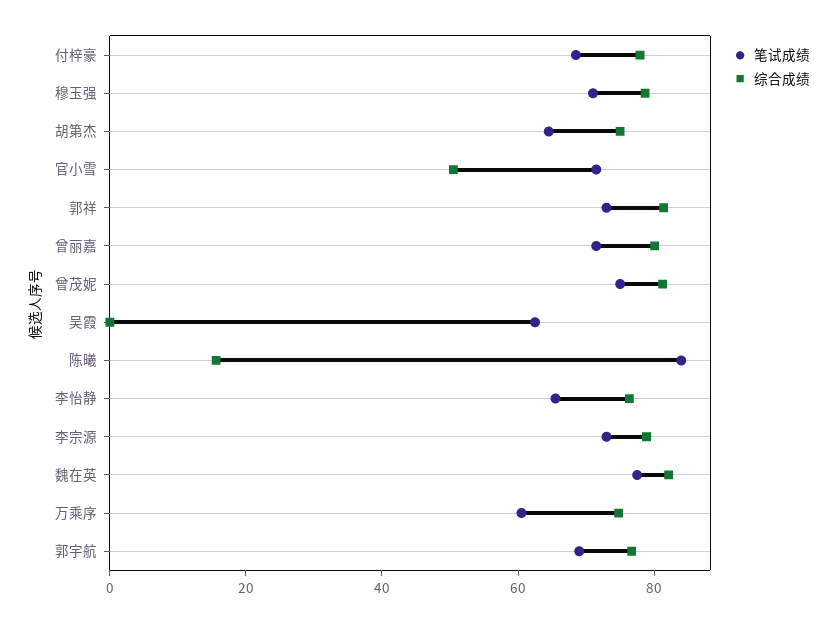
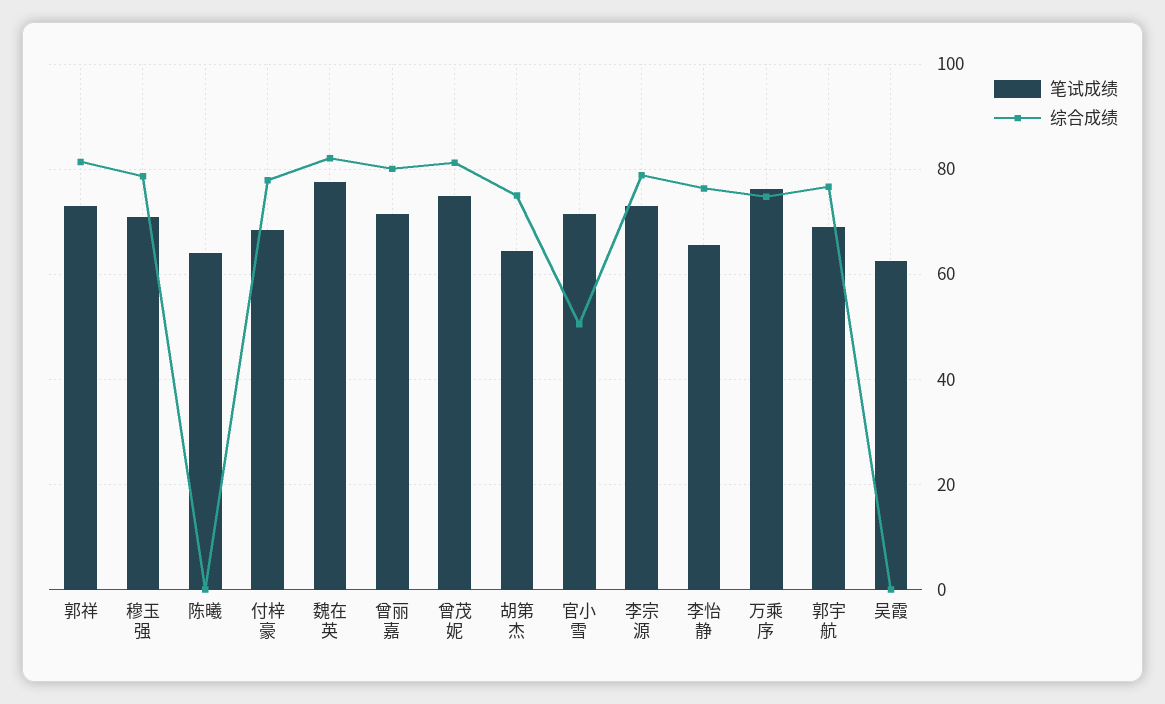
笔试成绩, 陈曦: 85 -> 64
综合成绩, 陈曦: 15 -> 0
笔试成绩, 万乘序: 60 -> 76

